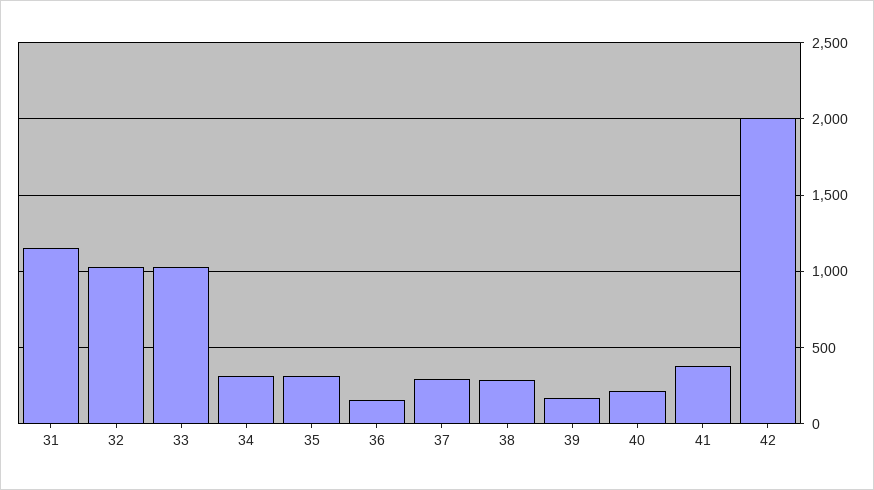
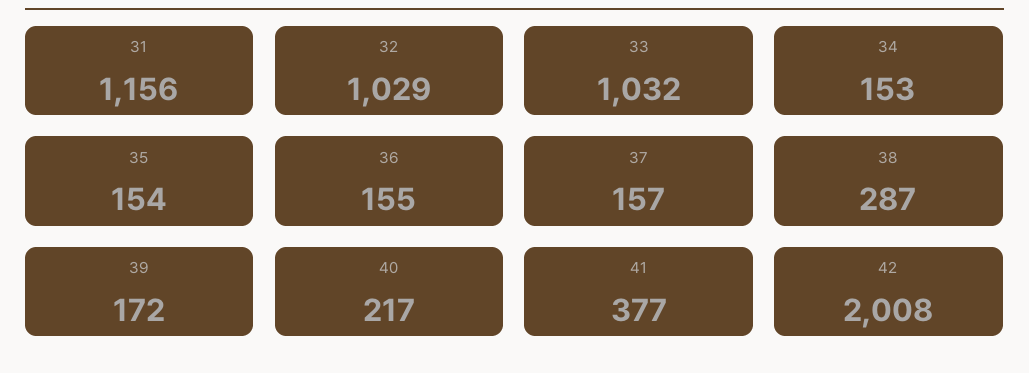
34: 300 -> 153
35: 300 -> 154
37: 300 -> 157

